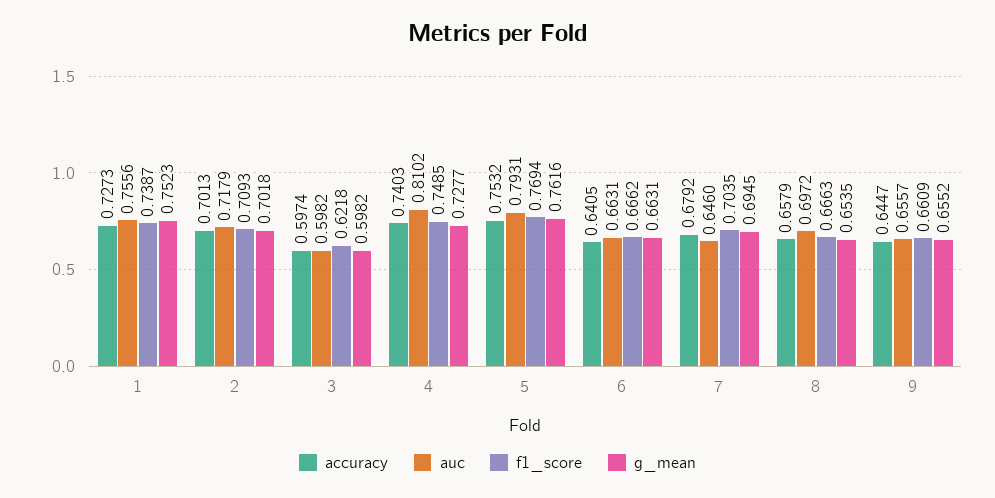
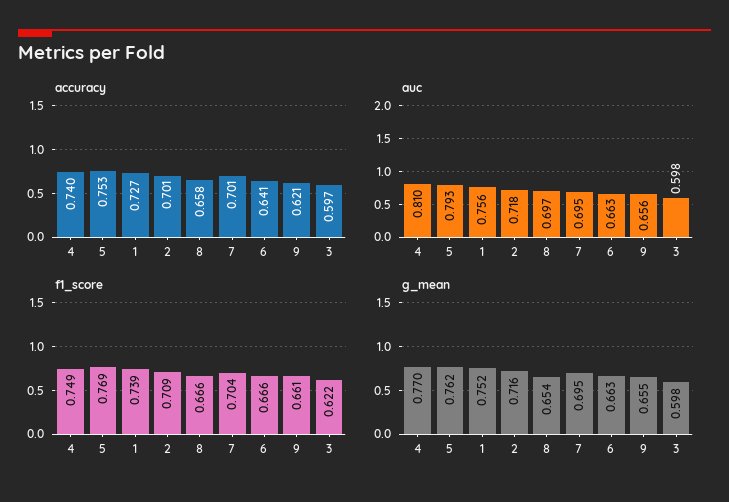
g_mean, 2: 0.7018 -> 0.716
g_mean, 4: 0.7277 -> 0.77
accuracy, 7: 0.6792 -> 0.701
auc, 7: 0.646 -> 0.695
accuracy, 9: 0.6447 -> 0.621

